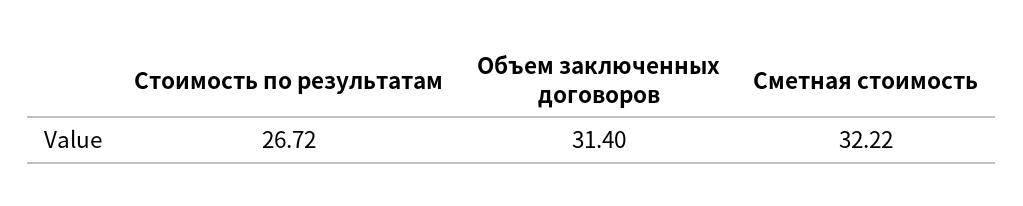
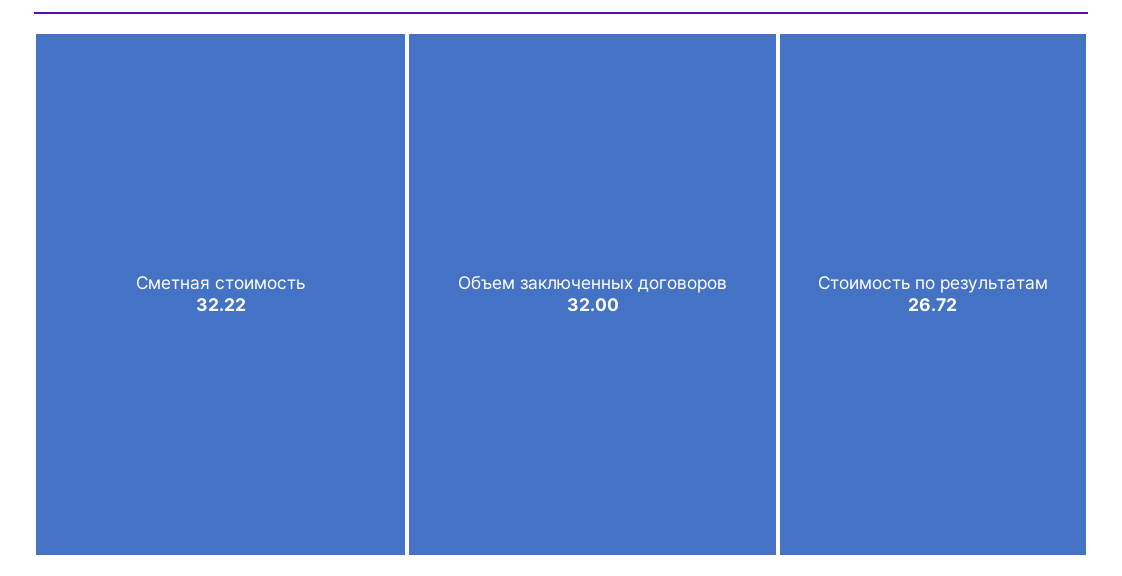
Объем заключенных договоров: 31.4 -> 32

